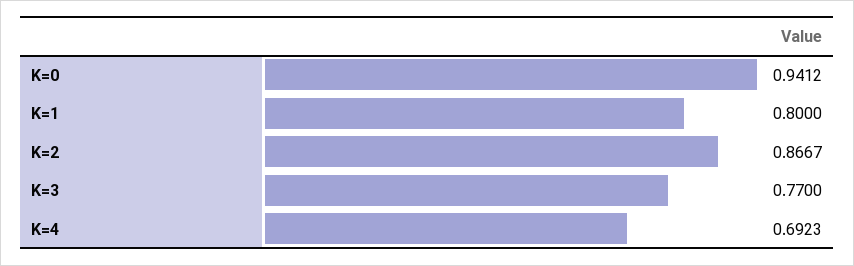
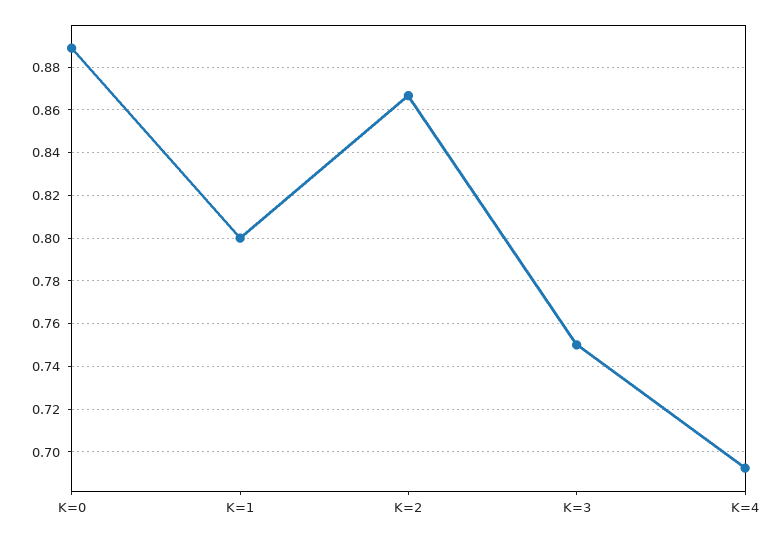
K=0: 0.9412 -> 0.89
K=3: 0.77 -> 0.75

